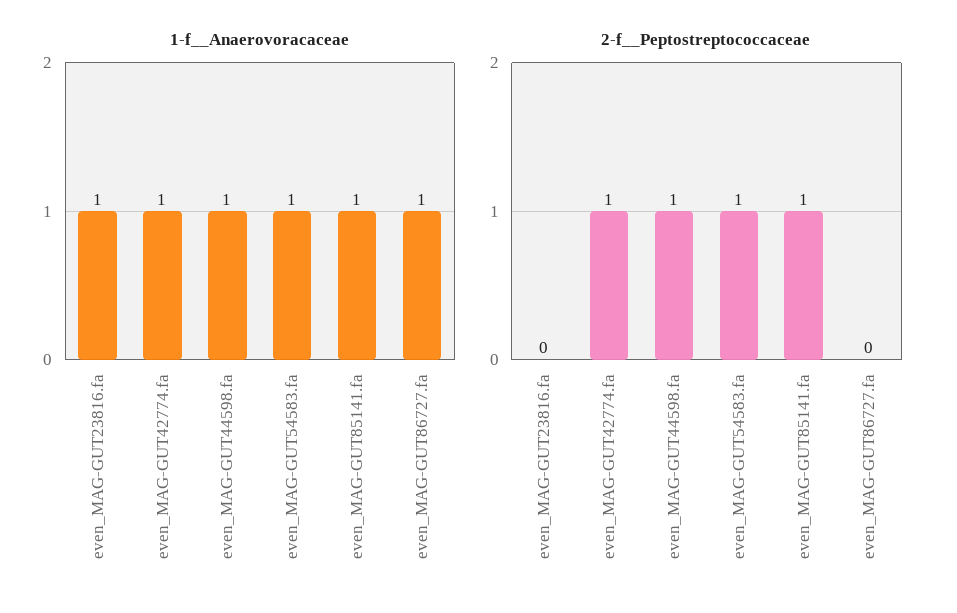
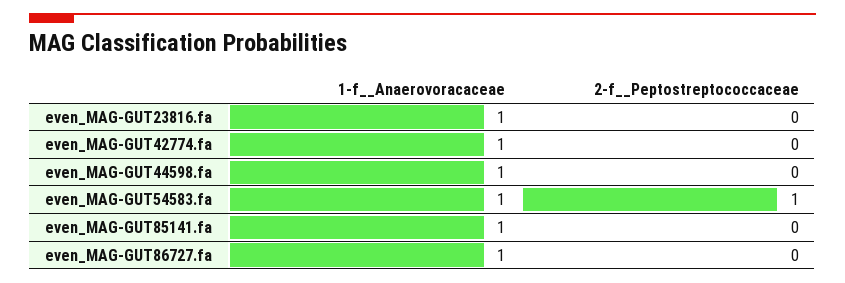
2-f__Peptostreptococcaceae, even_MAG-GUT42774.fa: 1 -> 0
2-f__Peptostreptococcaceae, even_MAG-GUT44598.fa: 1 -> 0
2-f__Peptostreptococcaceae, even_MAG-GUT85141.fa: 1 -> 0

